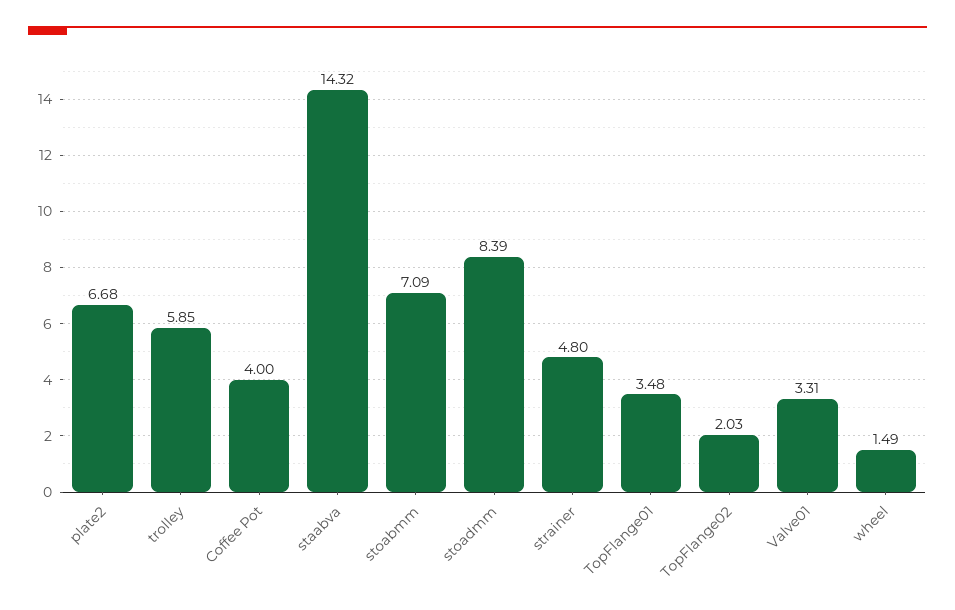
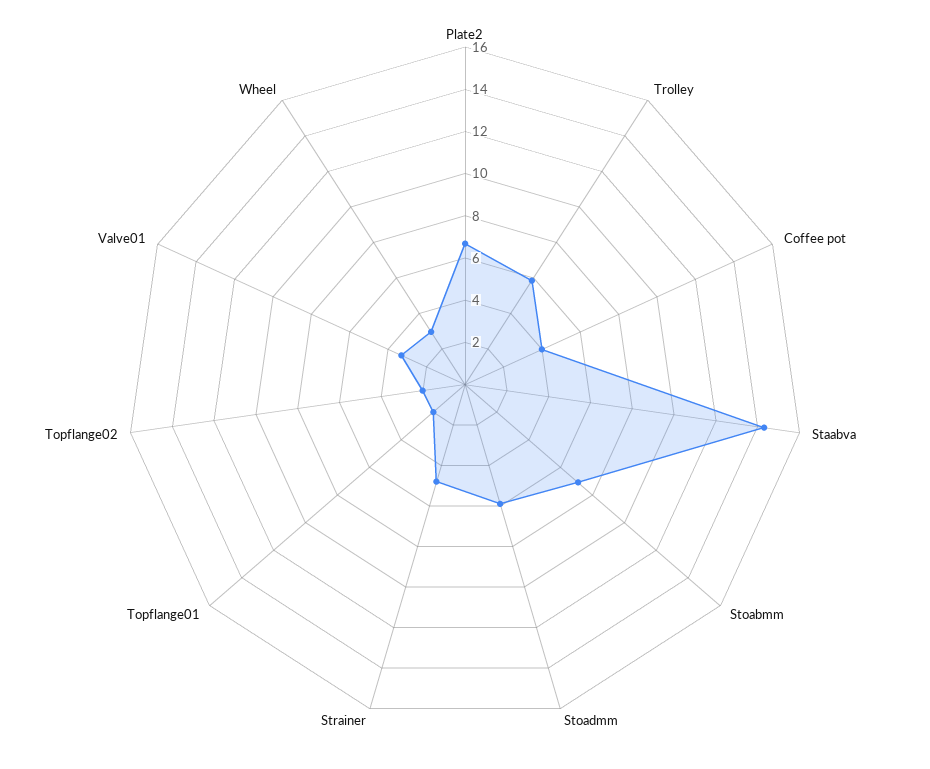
stoadmm: 8.39 -> 6
TopFlange01: 3.48 -> 2
wheel: 1.49 -> 3

